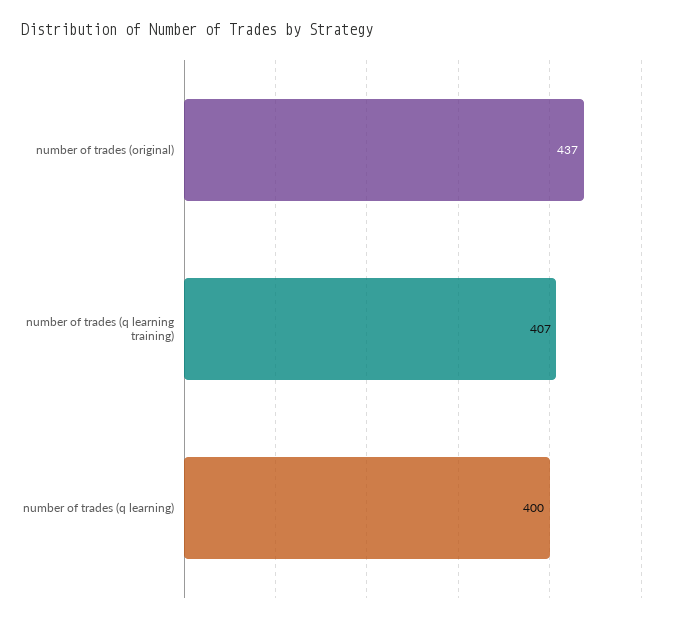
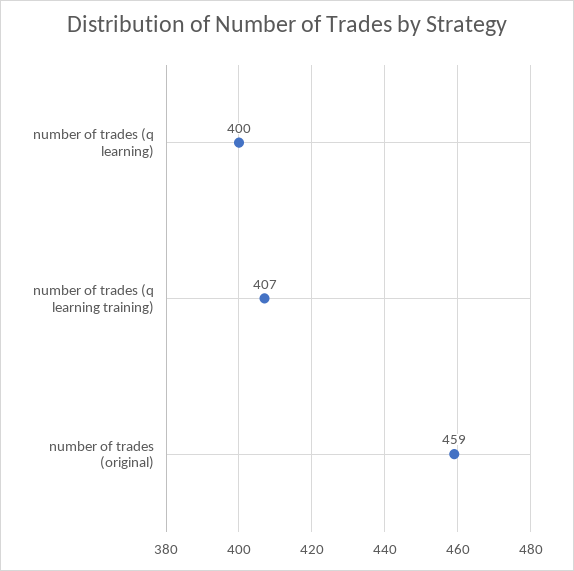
number of trades (original): 437 -> 459

